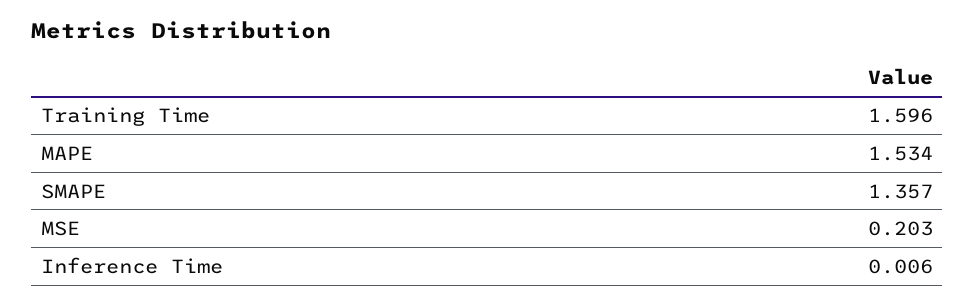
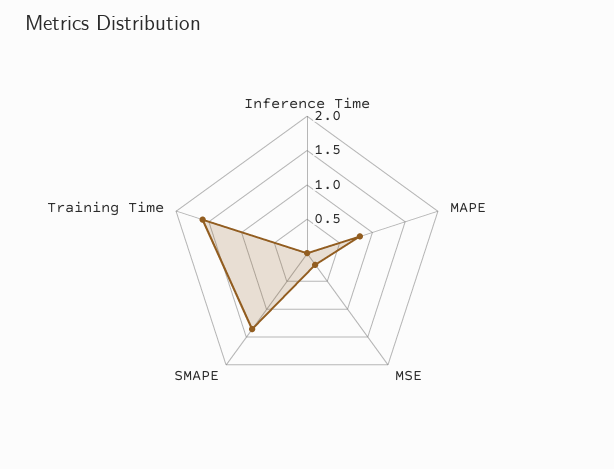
MAPE: 1.534 -> 0.75

